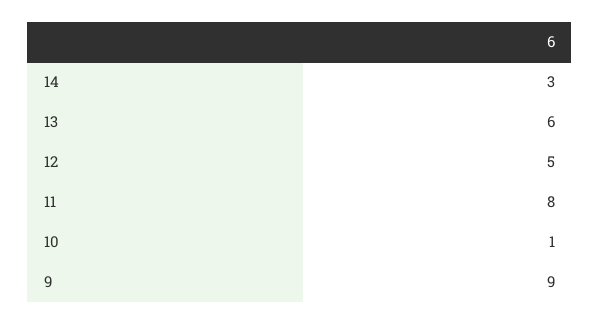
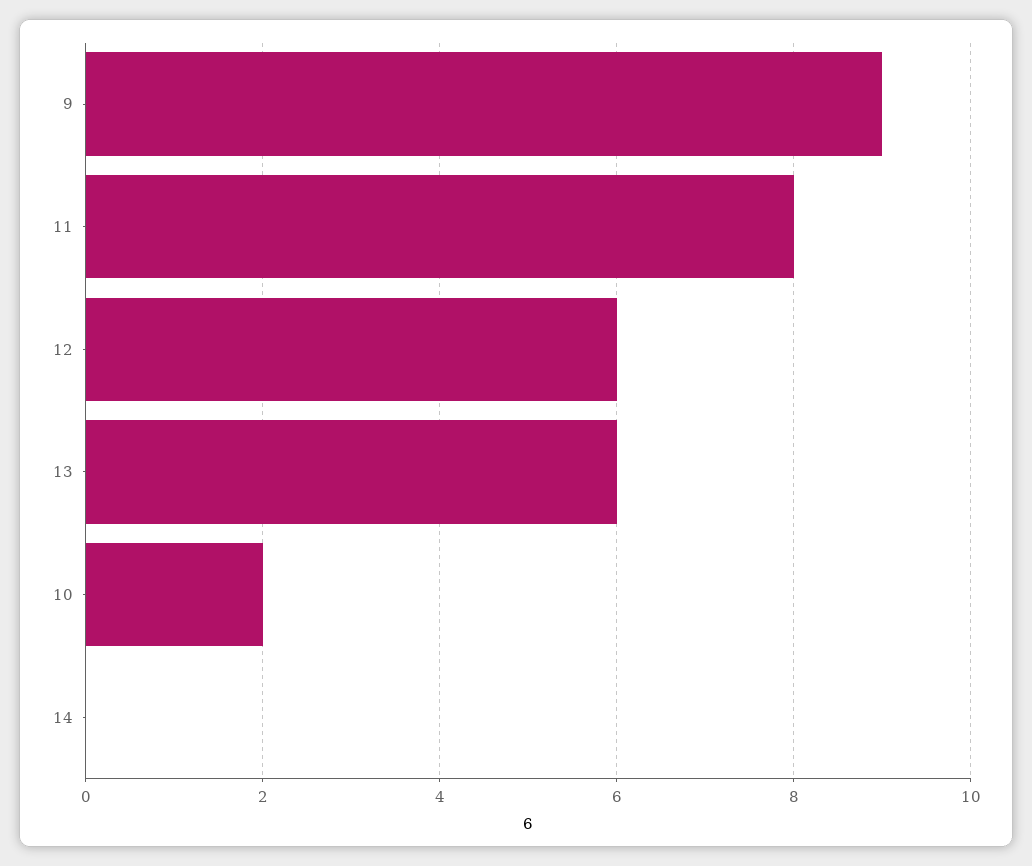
14: 3 -> 0
12: 5 -> 6
10: 1 -> 2

